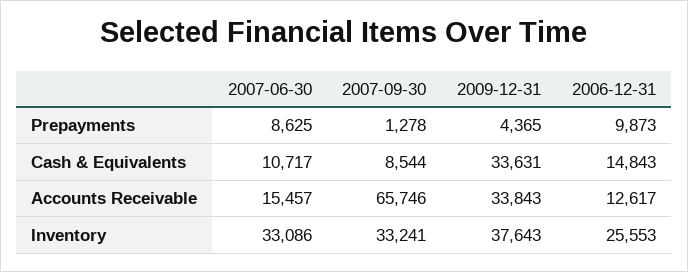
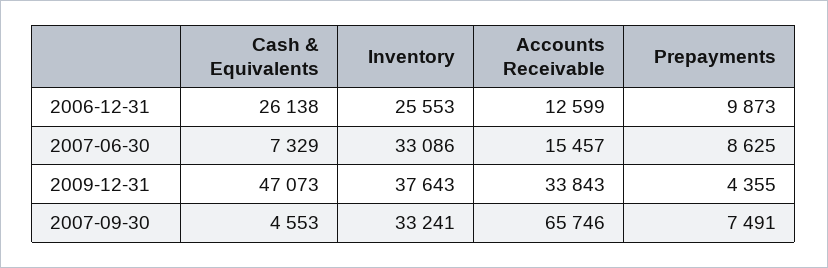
2007-09-30, Prepayments: 1278 -> 7491
2009-12-31, Prepayments: 4365 -> 4355
2007-06-30, Cash & Equivalents: 10717 -> 7329
2007-09-30, Cash & Equivalents: 8544 -> 4553
2009-12-31, Cash & Equivalents: 33631 -> 47073
2006-12-31, Cash & Equivalents: 14843 -> 26138
2006-12-31, Accounts Receivable: 12617 -> 12599

